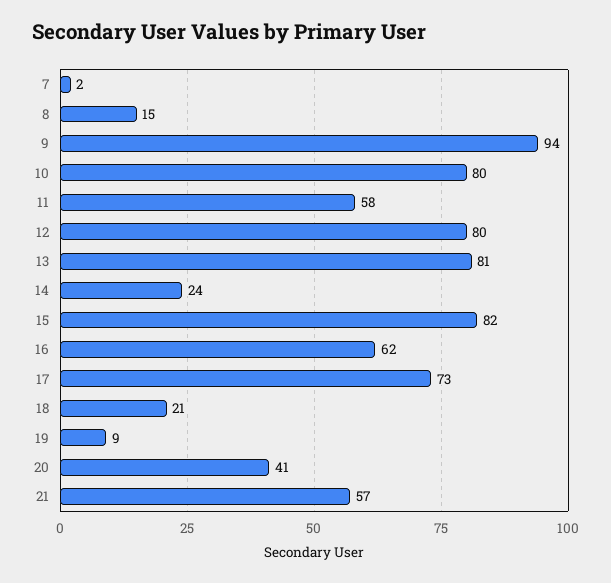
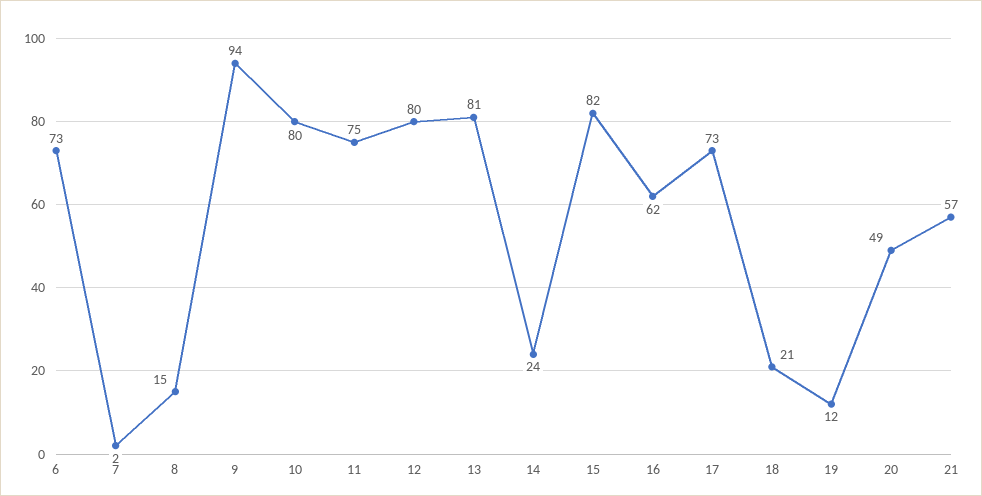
11: 58 -> 75
19: 9 -> 12
20: 41 -> 49
6: none -> 73

